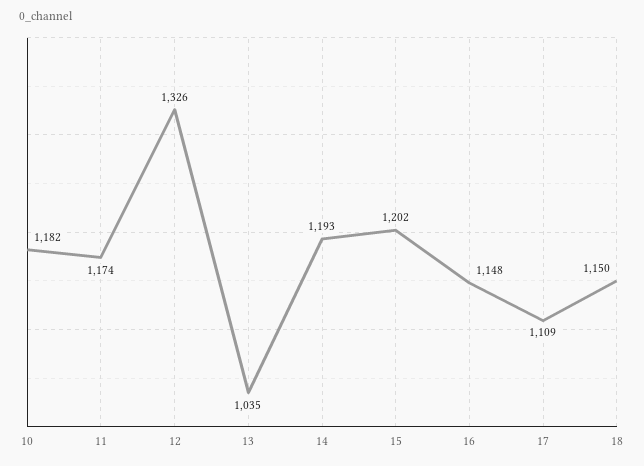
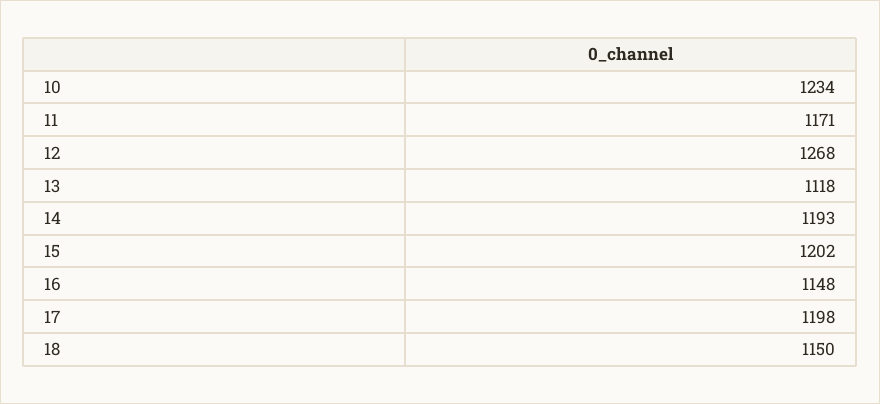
10: 1182 -> 1234
11: 1174 -> 1171
12: 1326 -> 1268
13: 1035 -> 1118
17: 1109 -> 1198

